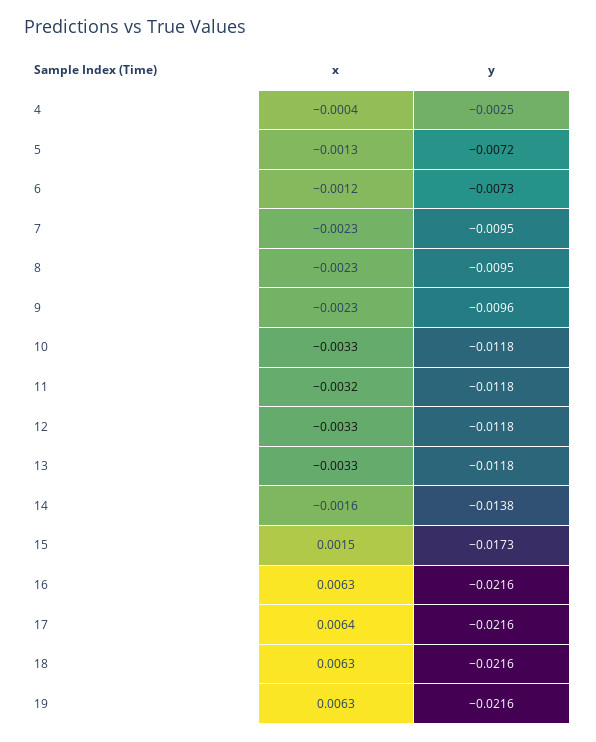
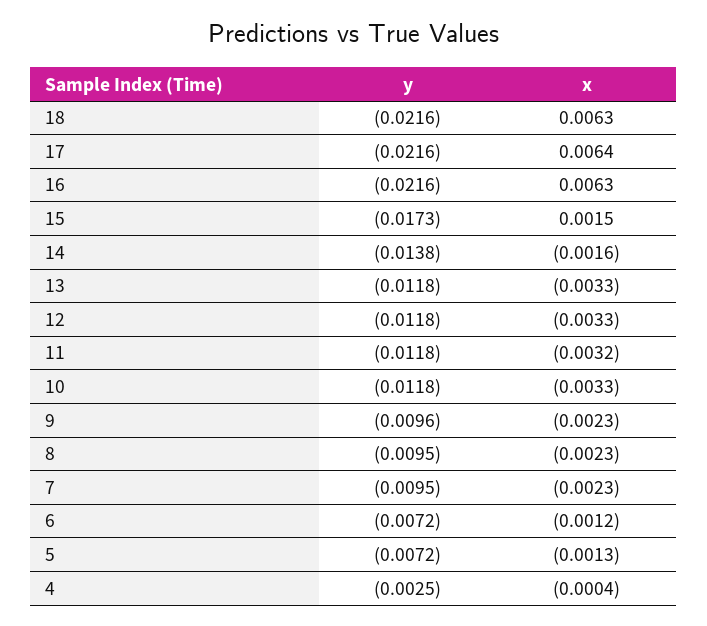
y, 6: -0.0073 -> -0.0072
x, 19: 0.0063 -> none
y, 19: -0.0216 -> none

